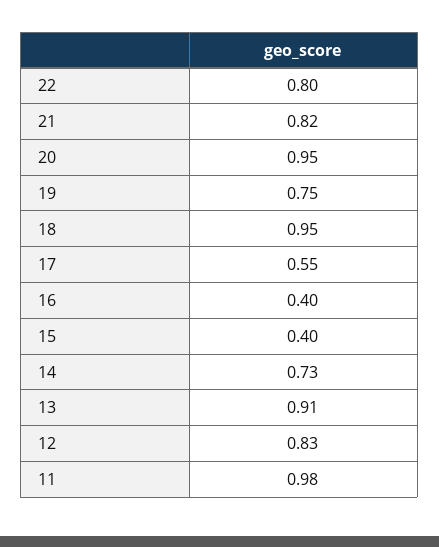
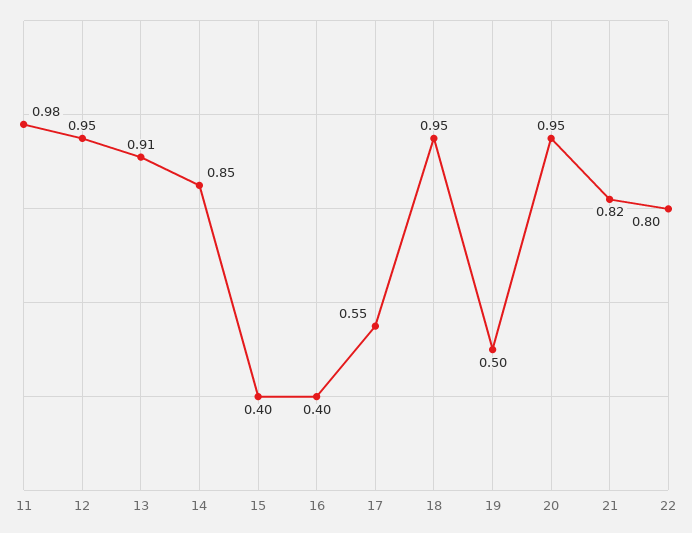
19: 0.75 -> 0.5
14: 0.73 -> 0.85
12: 0.83 -> 0.95

